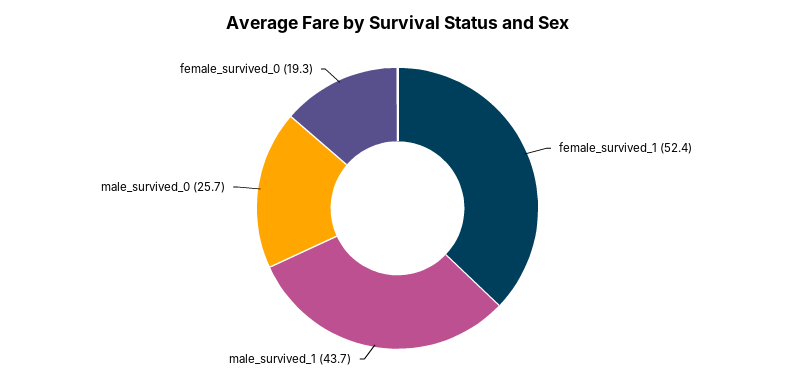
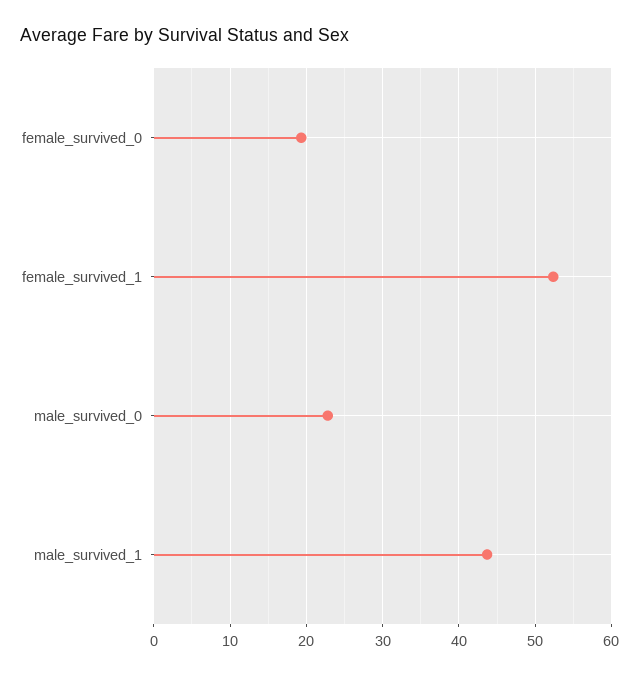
male_survived_0: 25.7 -> 23

